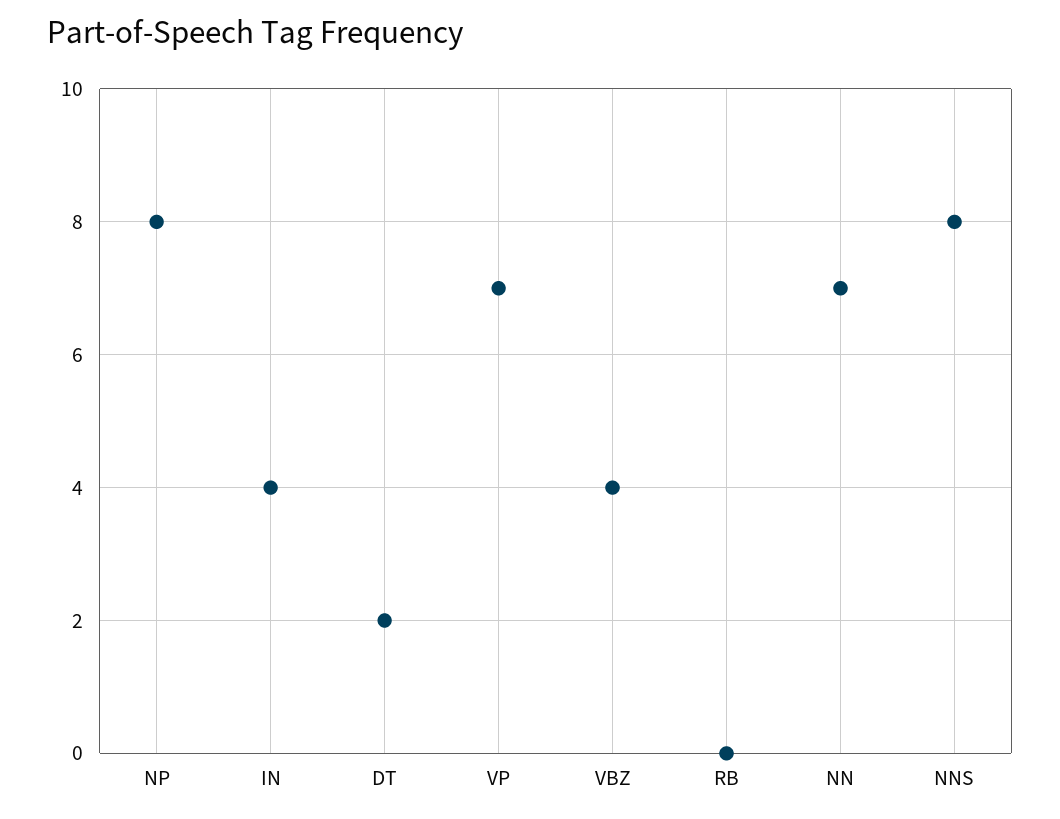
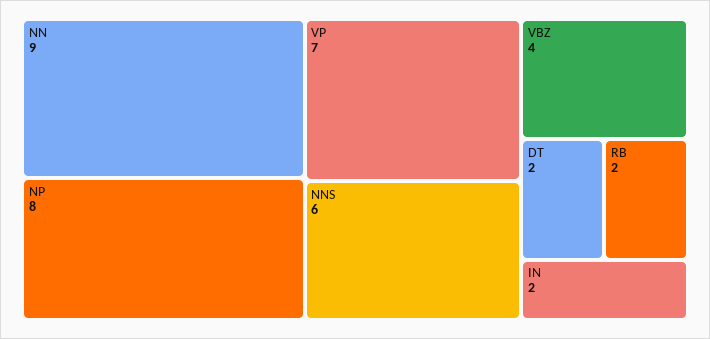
IN: 4 -> 2
RB: 0 -> 2
NN: 7 -> 9
NNS: 8 -> 6

